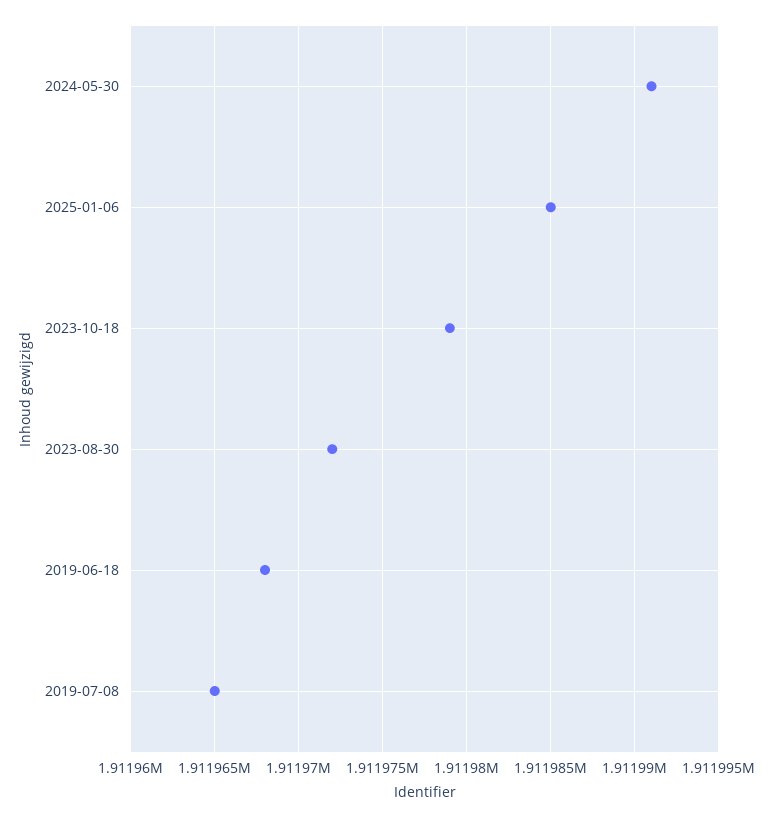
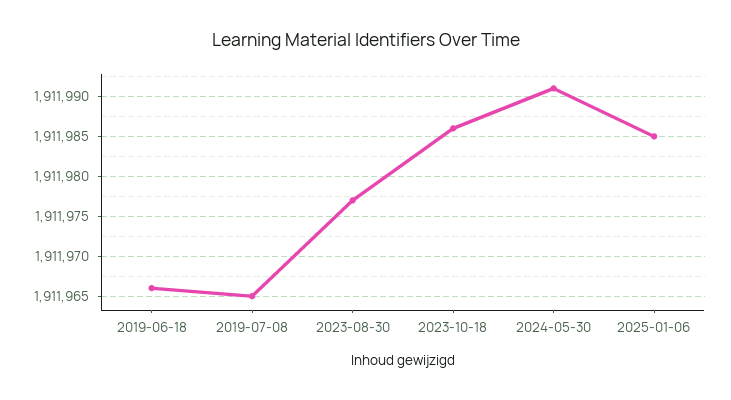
2023-10-18: 1911979 -> 1911986
2023-08-30: 1911972 -> 1911977
2019-06-18: 1911968 -> 1911966

